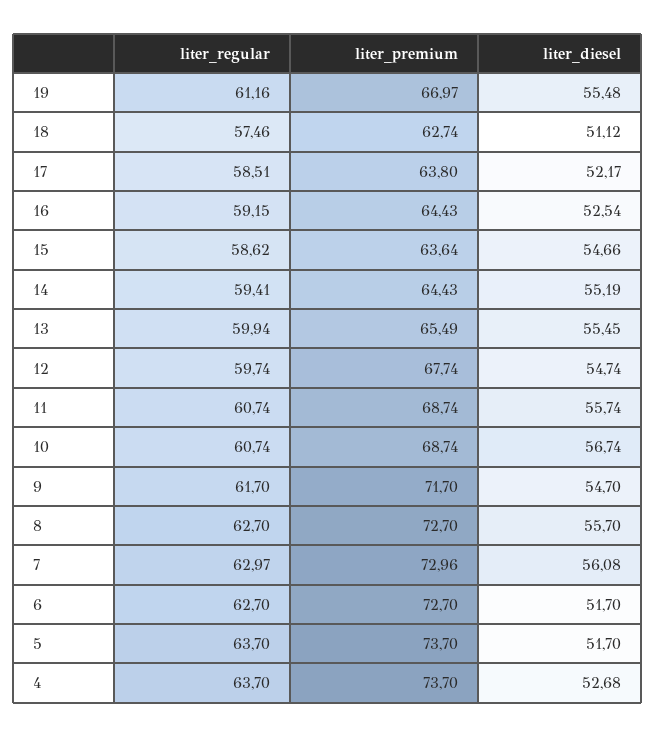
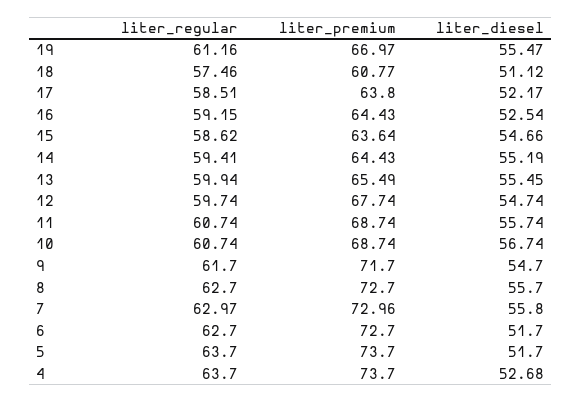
liter_diesel, 19: 55.48 -> 55.47
liter_premium, 18: 62.74 -> 60.77
liter_diesel, 7: 56.08 -> 55.8

